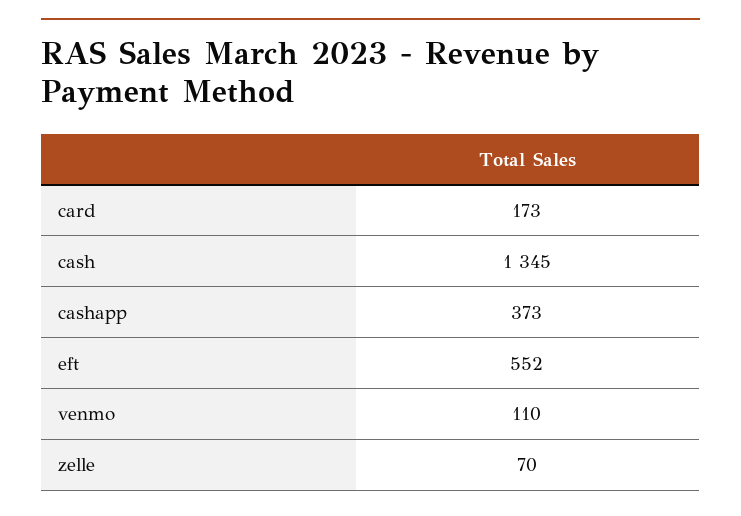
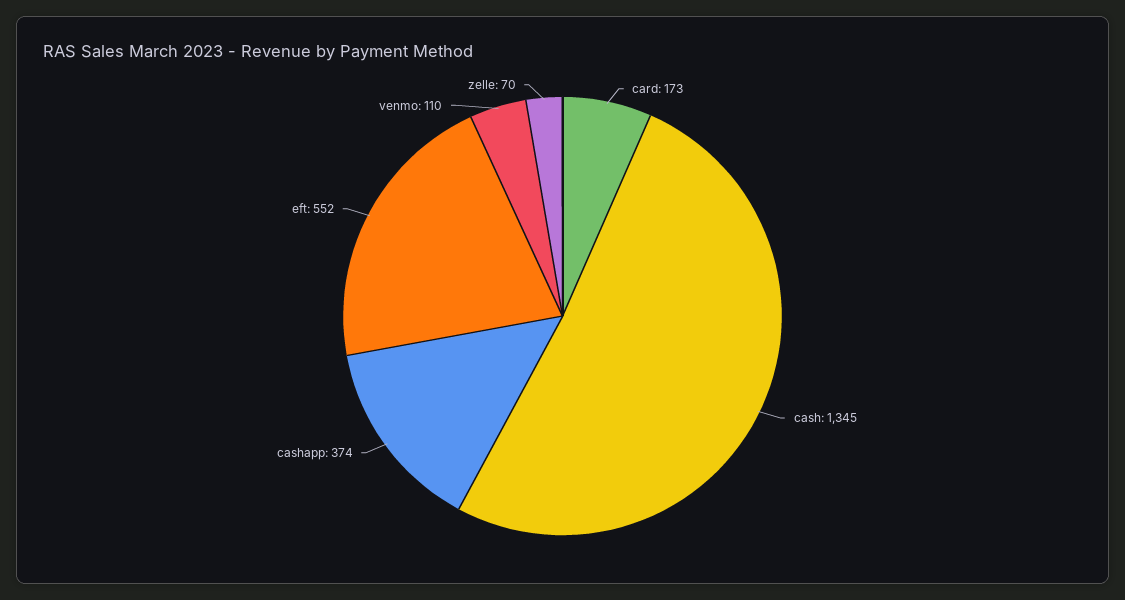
cashapp: 373 -> 374

